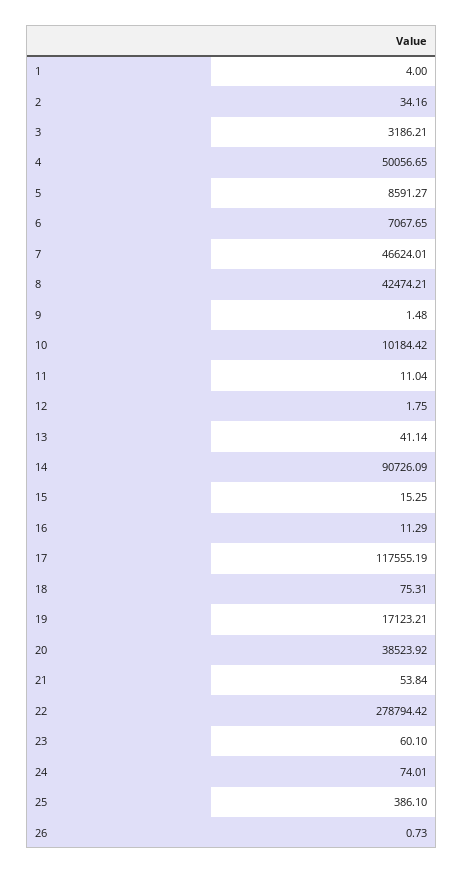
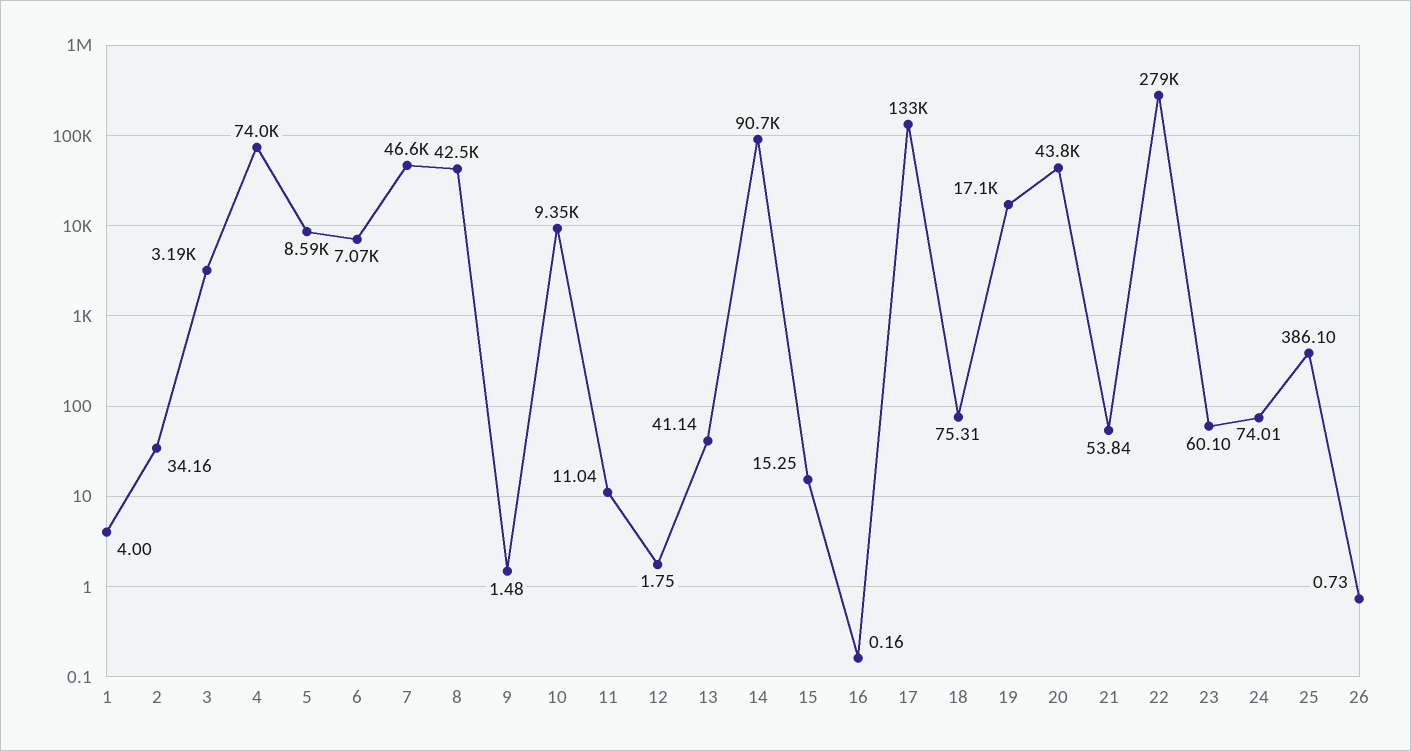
4: 50056.65 -> 74000
10: 10184.42 -> 9350
16: 11.29 -> 0.16
17: 117555.19 -> 133000
20: 38523.92 -> 43800

